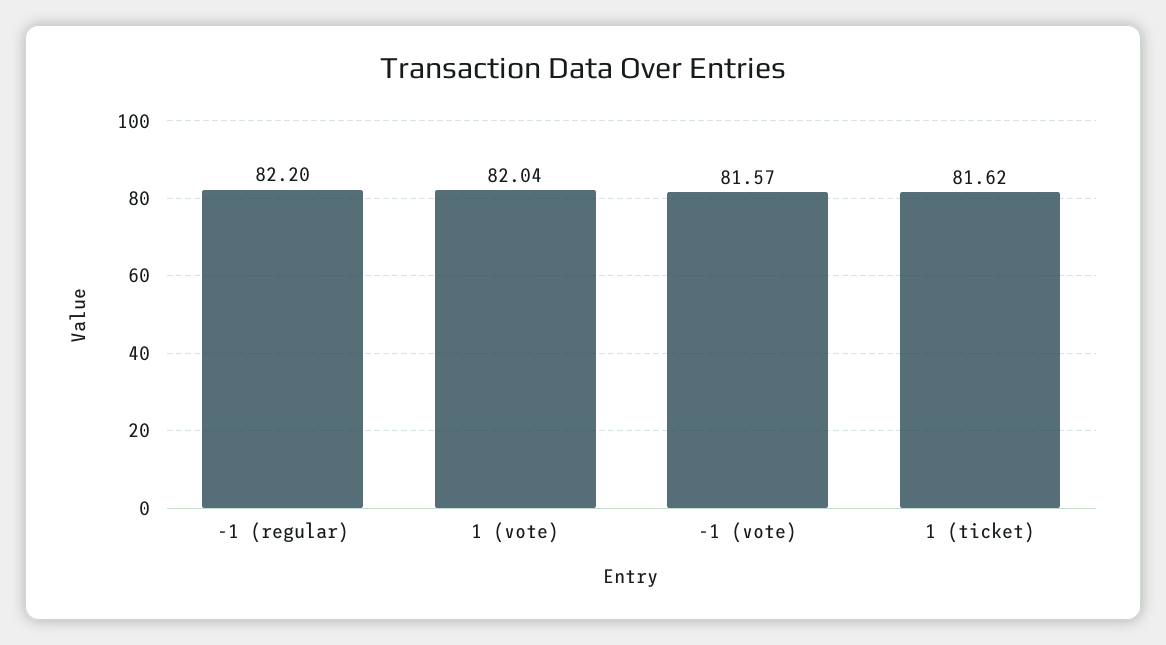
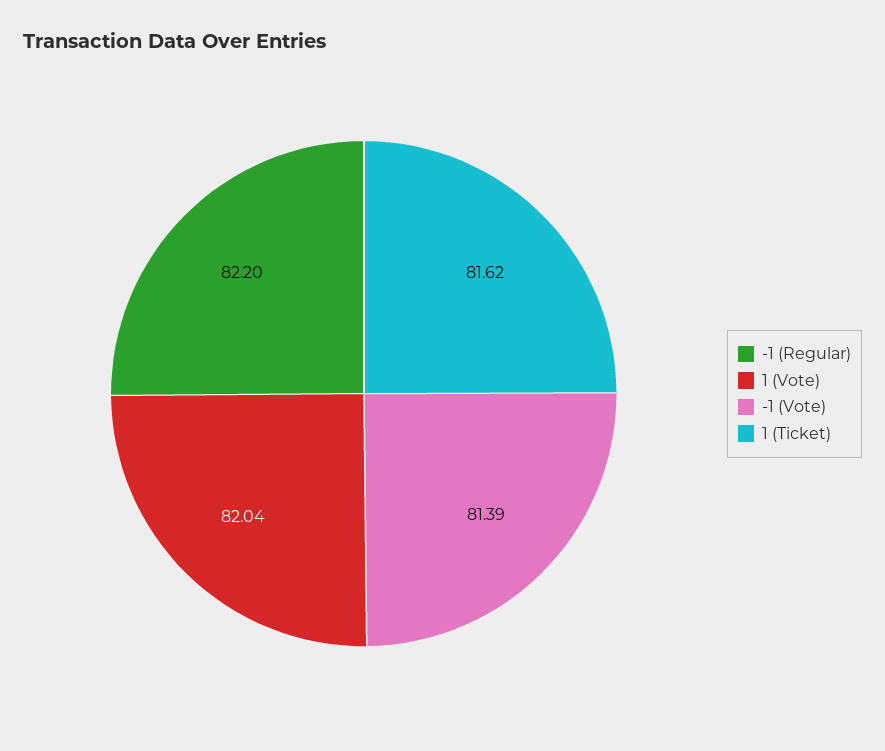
-1 (vote): 81.57 -> 81.39

